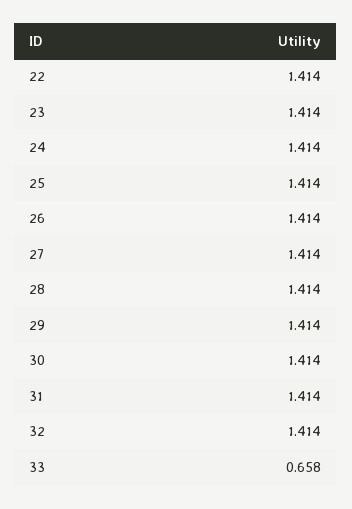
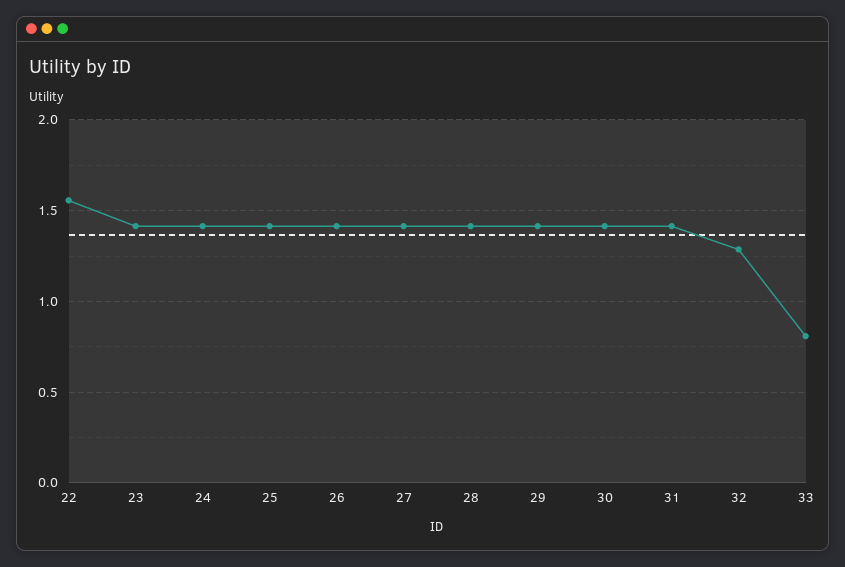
22: 1.414 -> 1.55
32: 1.414 -> 1.3
33: 0.658 -> 0.8

